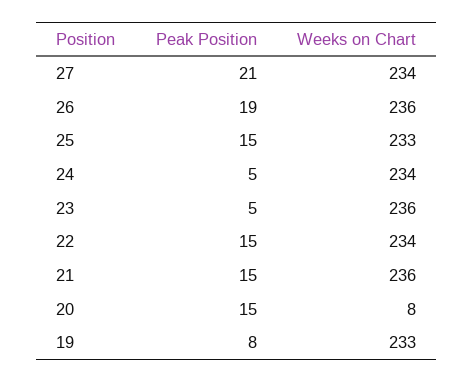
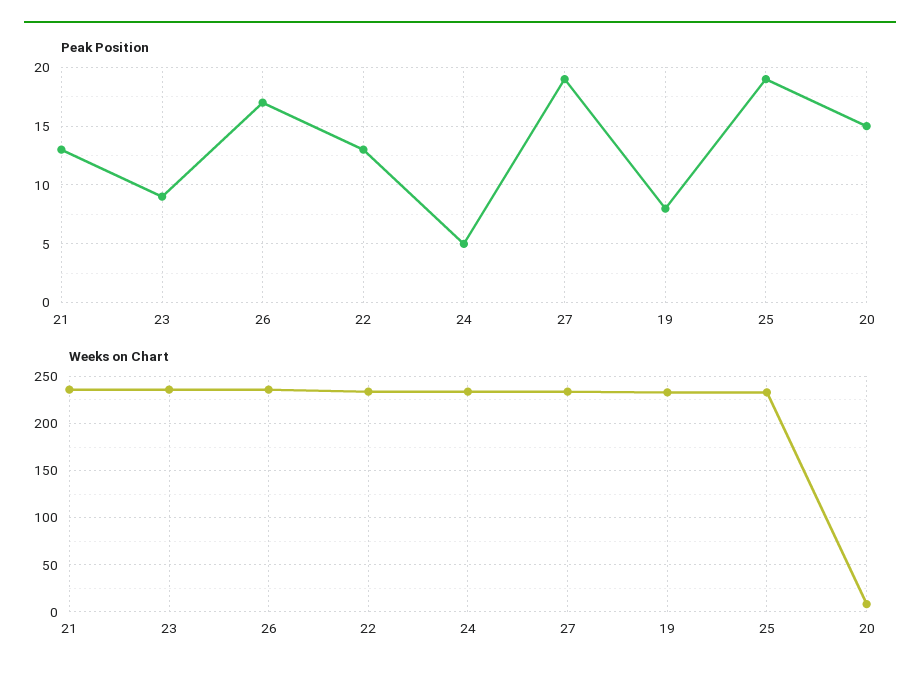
Peak Position, 27: 21 -> 19
Peak Position, 26: 19 -> 17
Peak Position, 25: 15 -> 19
Peak Position, 23: 5 -> 9
Peak Position, 22: 15 -> 13
Peak Position, 21: 15 -> 13

